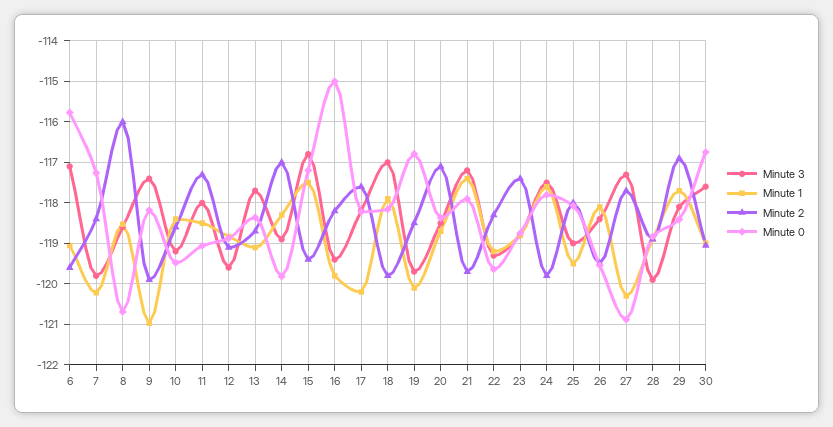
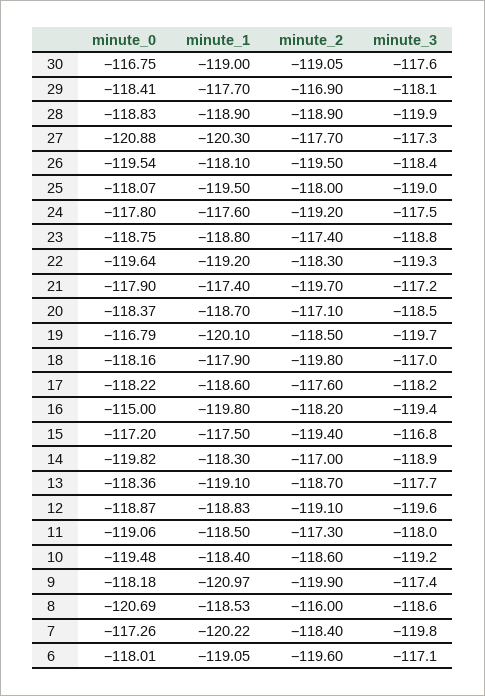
Minute 0, 6: -115.8 -> -118.01
Minute 1, 17: -120.2 -> -118.6
Minute 2, 24: -119.8 -> -119.2

